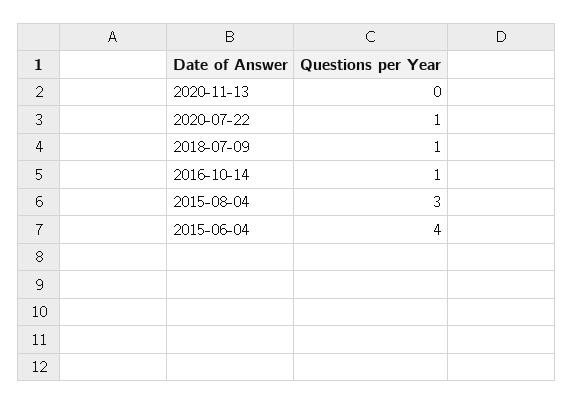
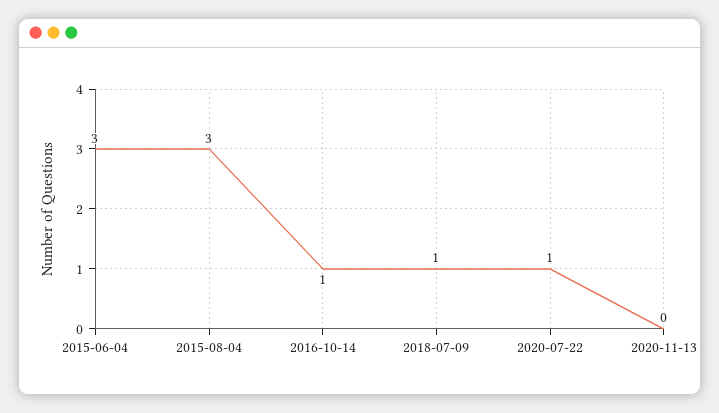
2015-06-04: 4 -> 3

